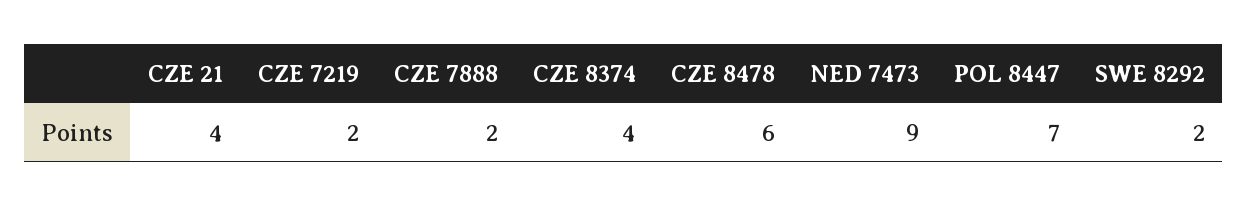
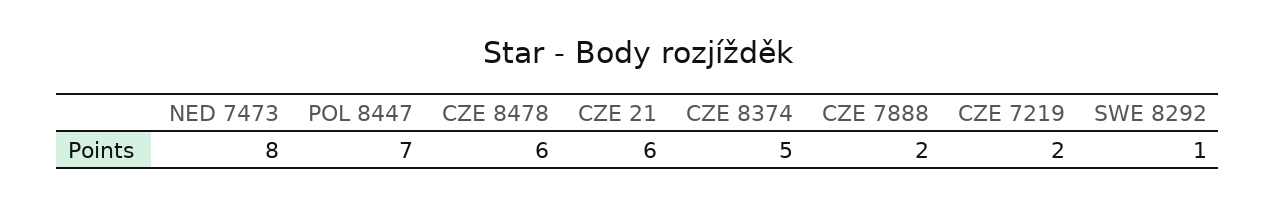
CZE 21: 4 -> 6
CZE 8374: 4 -> 5
NED 7473: 9 -> 8
SWE 8292: 2 -> 1

